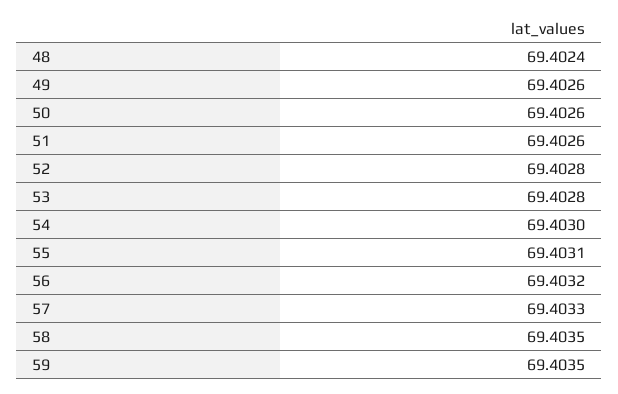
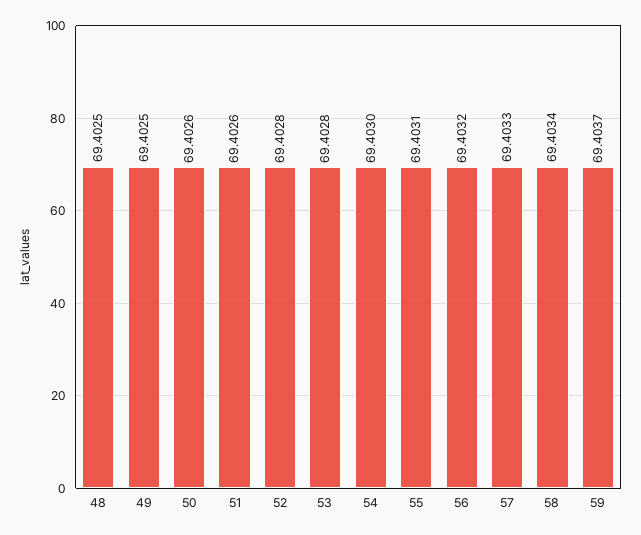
48: 69.4024 -> 69.4025
49: 69.4026 -> 69.4025
58: 69.4035 -> 69.4034
59: 69.4035 -> 69.4037

